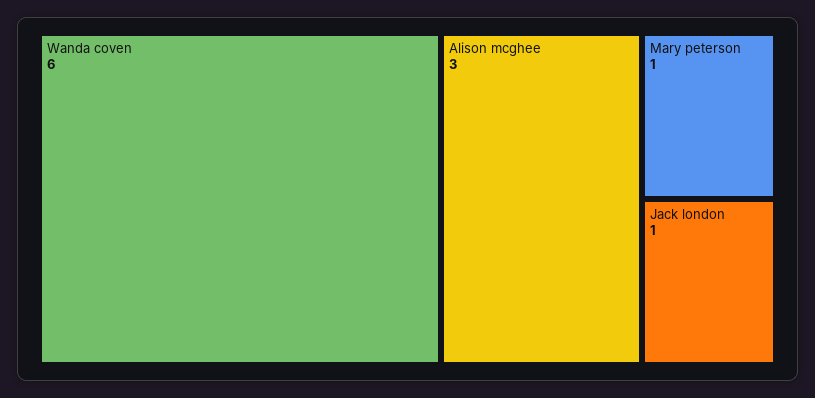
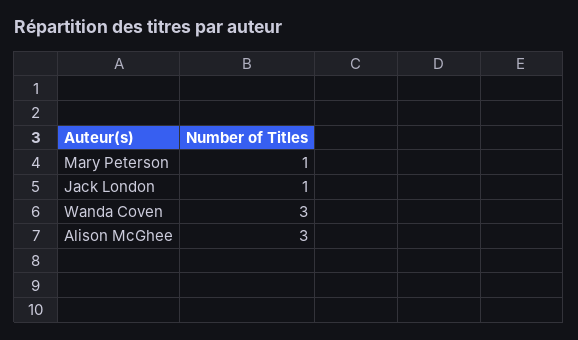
Wanda coven: 6 -> 3

